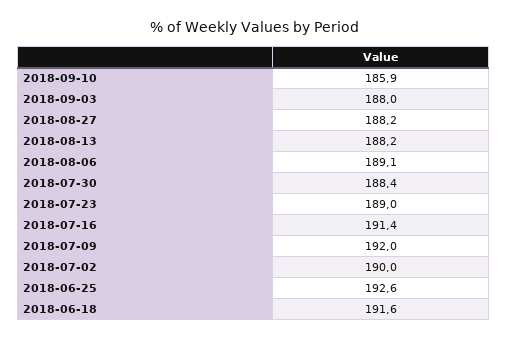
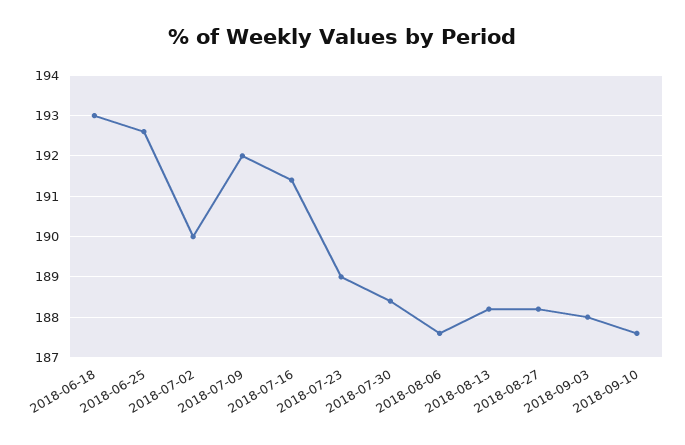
2018-09-10: 185.9 -> 187.5
2018-08-06: 189.1 -> 187.5
2018-06-18: 191.6 -> 193

